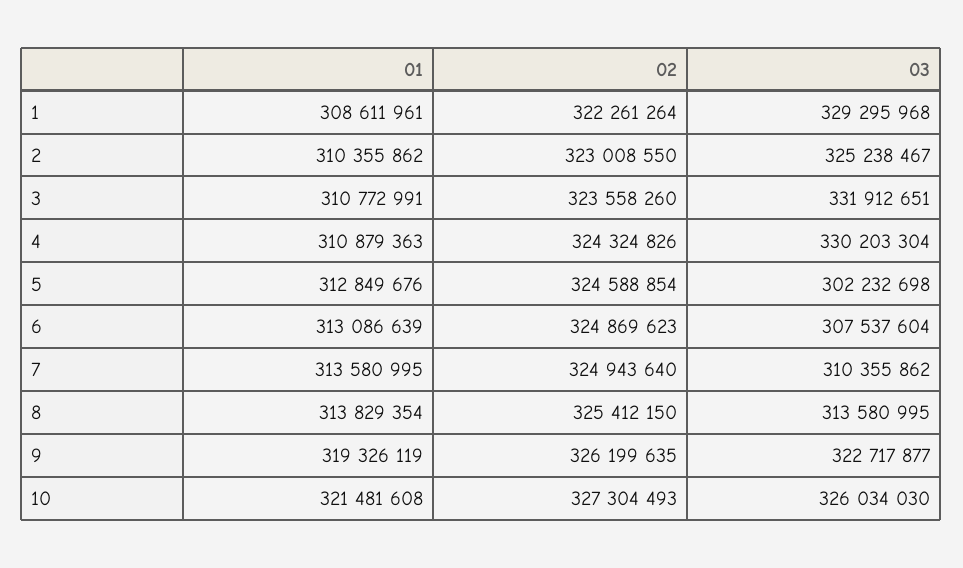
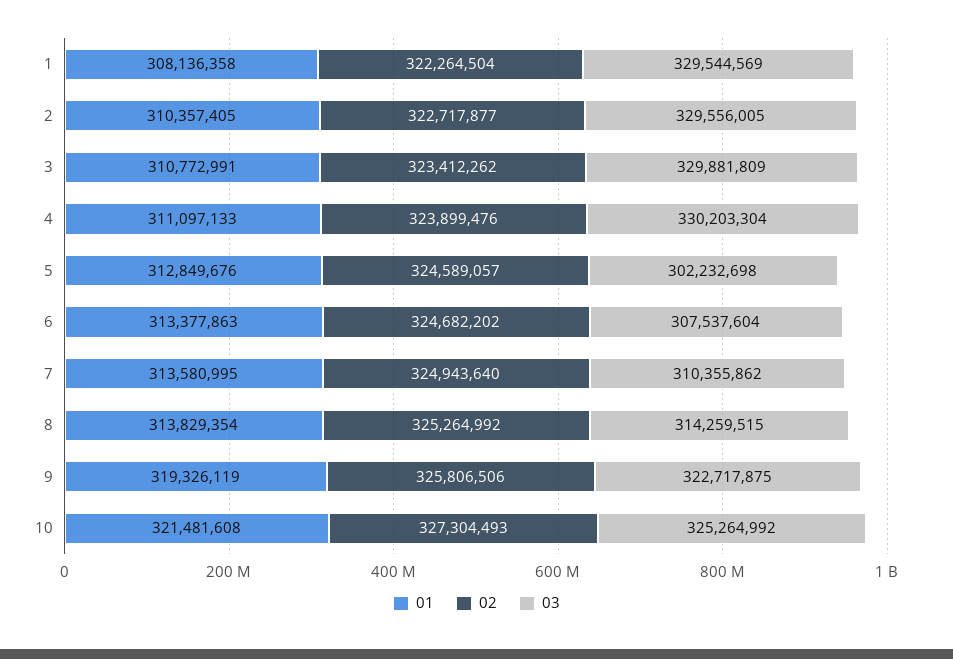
01, 1: 308611961 -> 308136358
02, 1: 322261264 -> 322264504
03, 1: 329295968 -> 329544569
01, 2: 310355862 -> 310357405
02, 2: 323008550 -> 322717877
03, 2: 325238467 -> 329556005
02, 3: 323558260 -> 323412262
03, 3: 331912651 -> 329881809
01, 4: 310879363 -> 311097133
02, 4: 324324826 -> 323899476
02, 5: 324588854 -> 324589057
01, 6: 313086639 -> 313377863
02, 6: 324869623 -> 324682202
02, 8: 325412150 -> 325264992
03, 8: 313580995 -> 314259515
02, 9: 326199635 -> 325806506
03, 9: 322717877 -> 322717875
03, 10: 326034030 -> 325264992

